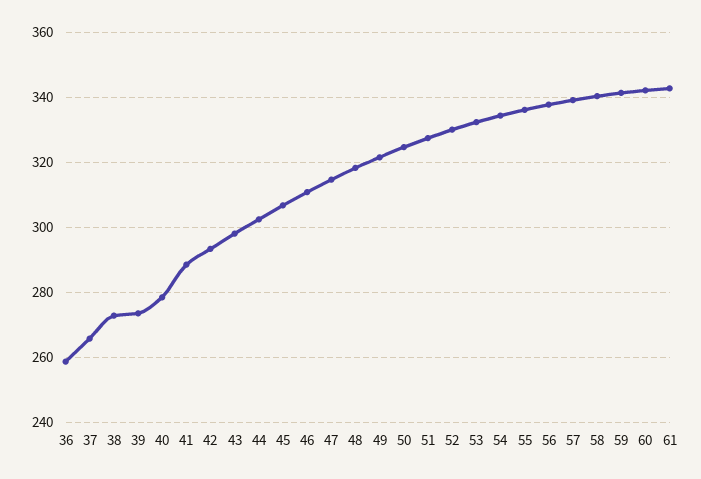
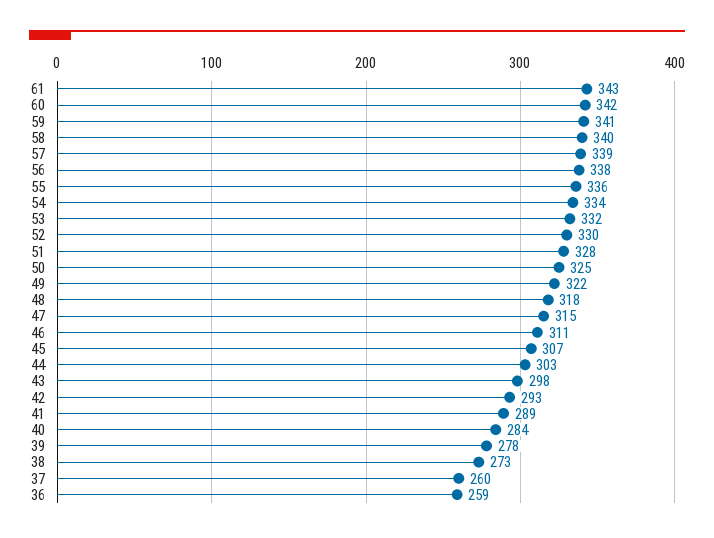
37: 266 -> 260
39: 274 -> 278
40: 278 -> 284

